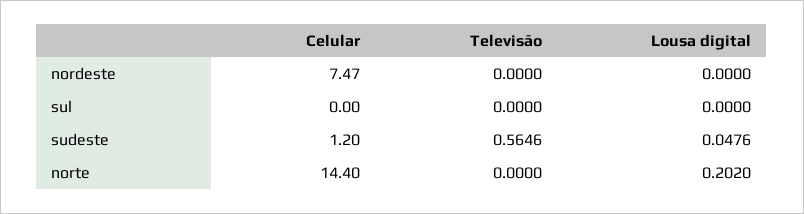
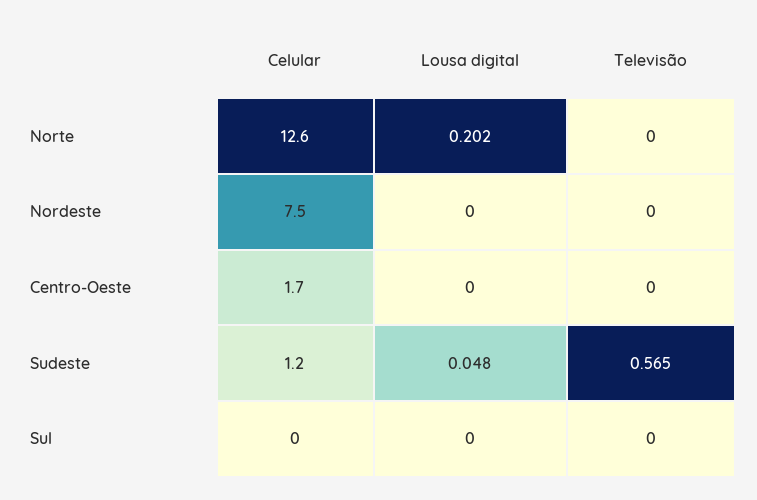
Celular, norte: 14.4 -> 12.6
Celular, Centro-Oeste: none -> 1.7
Lousa digital, Centro-Oeste: none -> 0
Televisão, Centro-Oeste: none -> 0

